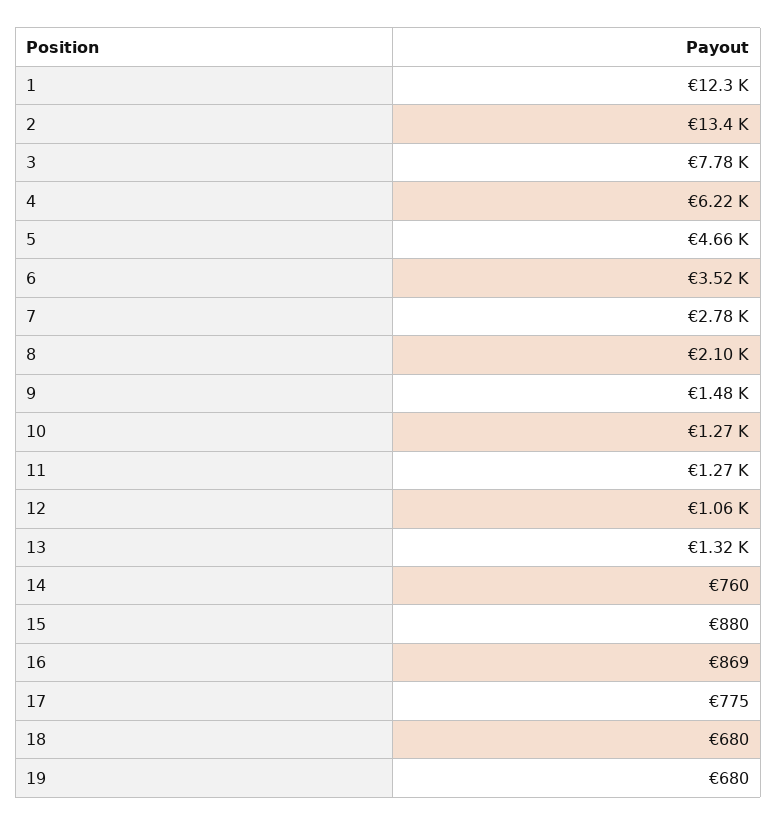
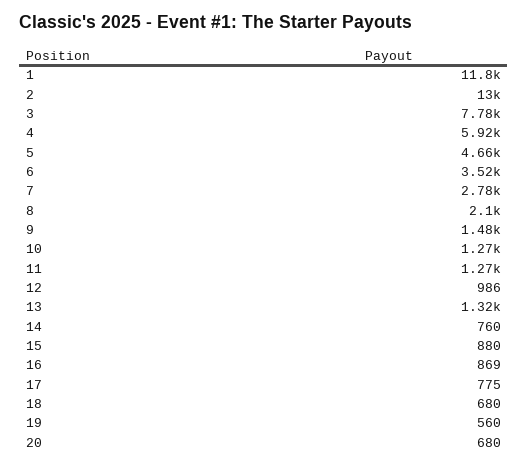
1: 12300 -> 11800
2: 13400 -> 13000
4: 6220 -> 5920
12: 1060 -> 986
19: 680 -> 560
20: none -> 680

